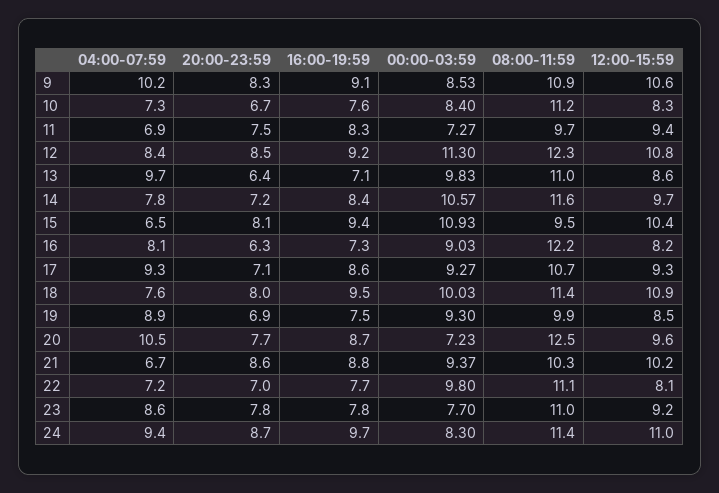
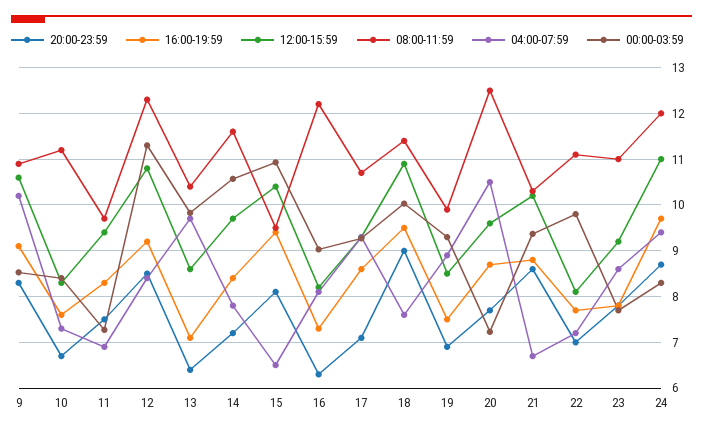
08:00-11:59, 13: 11 -> 10.4
20:00-23:59, 18: 8 -> 9
08:00-11:59, 24: 11.4 -> 12

